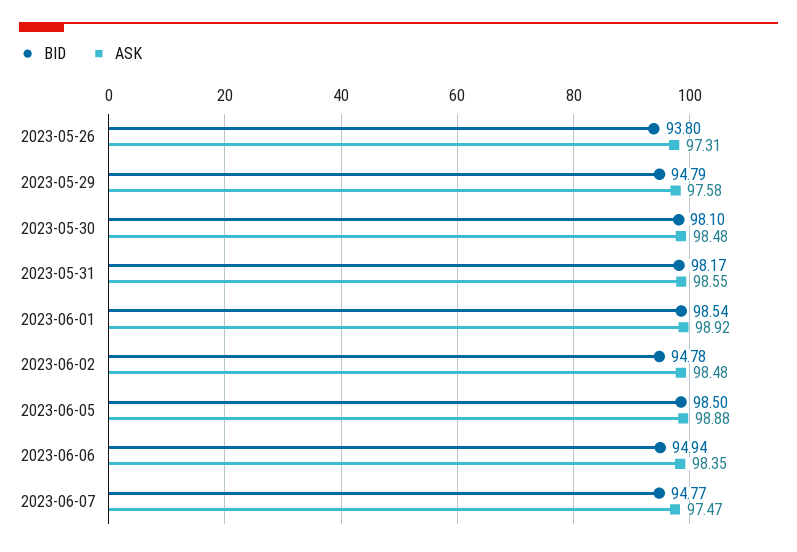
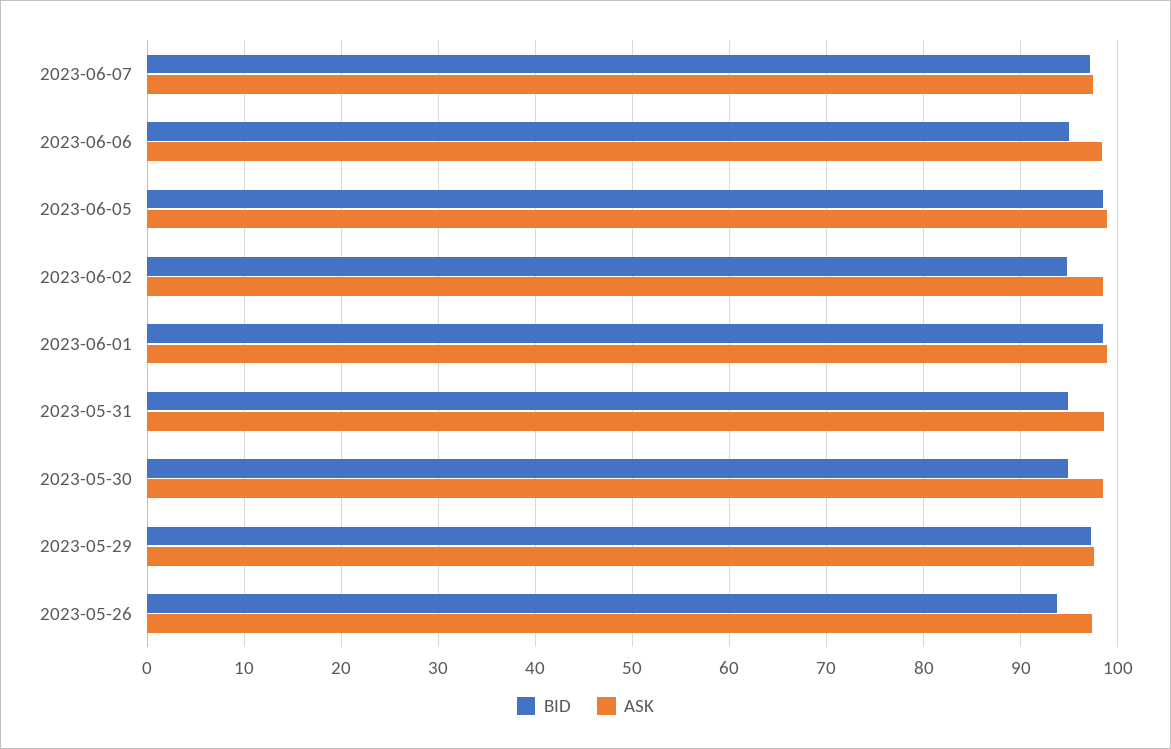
BID, 2023-05-29: 94.79 -> 97
BID, 2023-05-30: 98.1 -> 95
BID, 2023-05-31: 98.17 -> 95
BID, 2023-06-07: 94.77 -> 97

